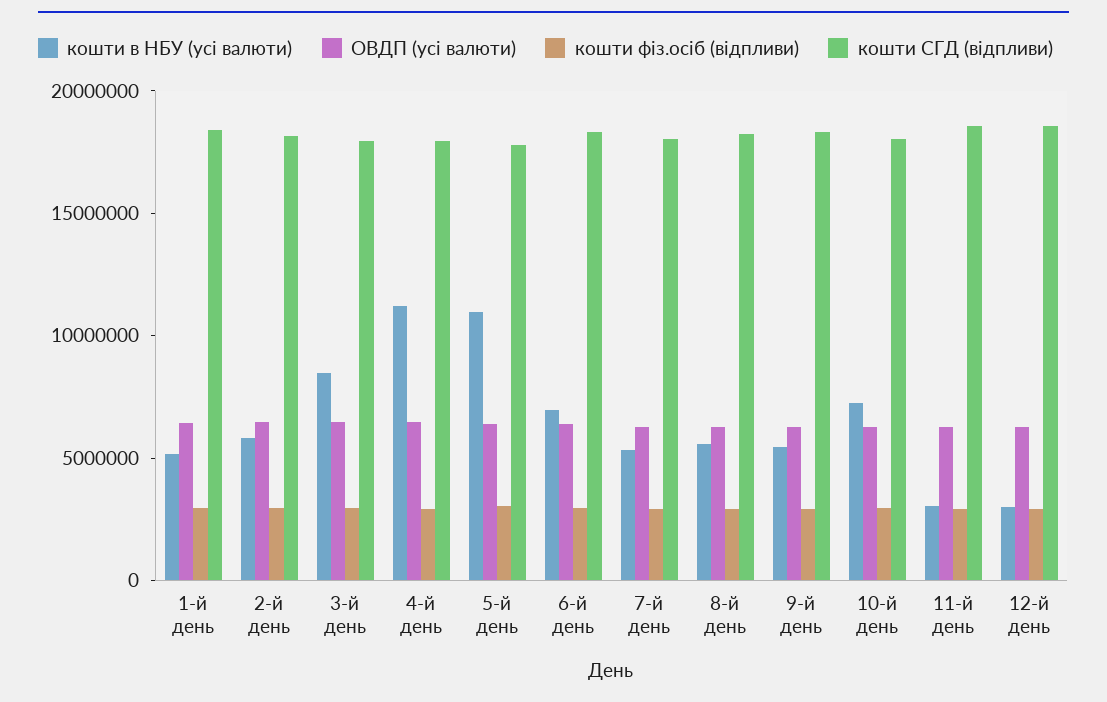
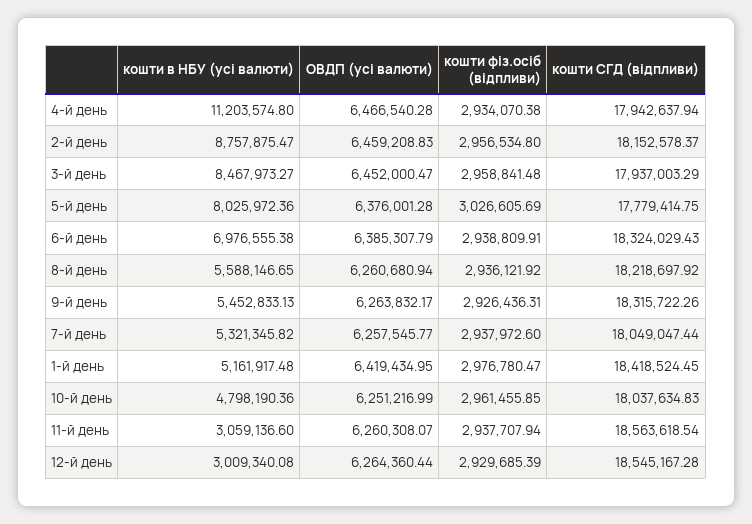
кошти в НБУ (усі валюти), 2-й день: 6000000 -> 8757875.47
кошти в НБУ (усі валюти), 5-й день: 11000000 -> 8025972.36
кошти в НБУ (усі валюти), 10-й день: 7000000 -> 4798190.36

